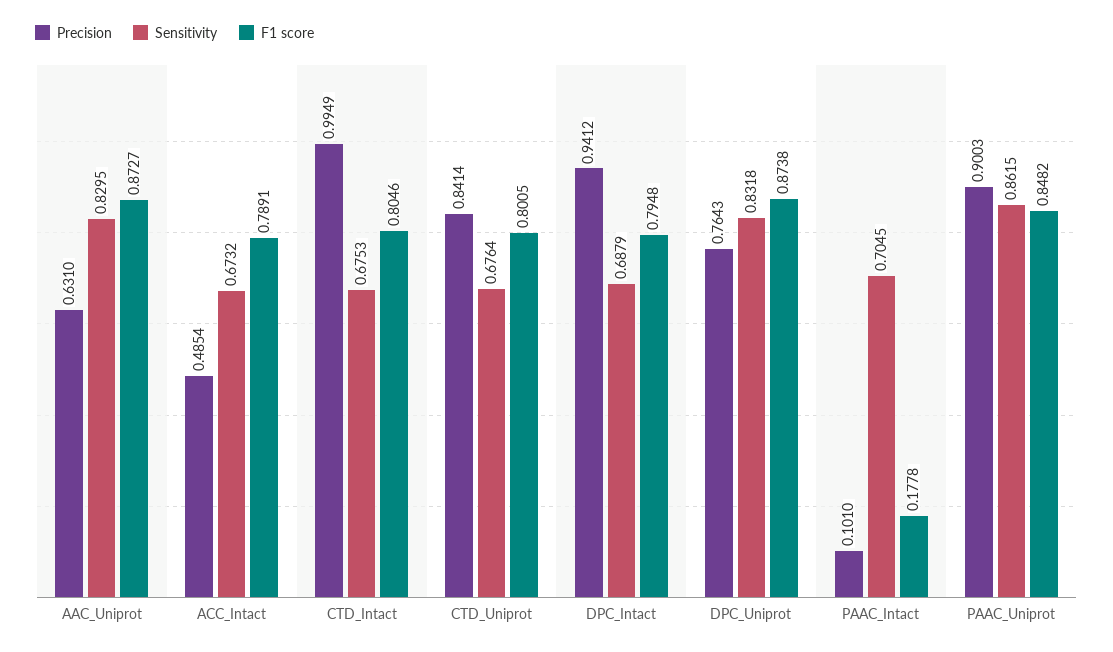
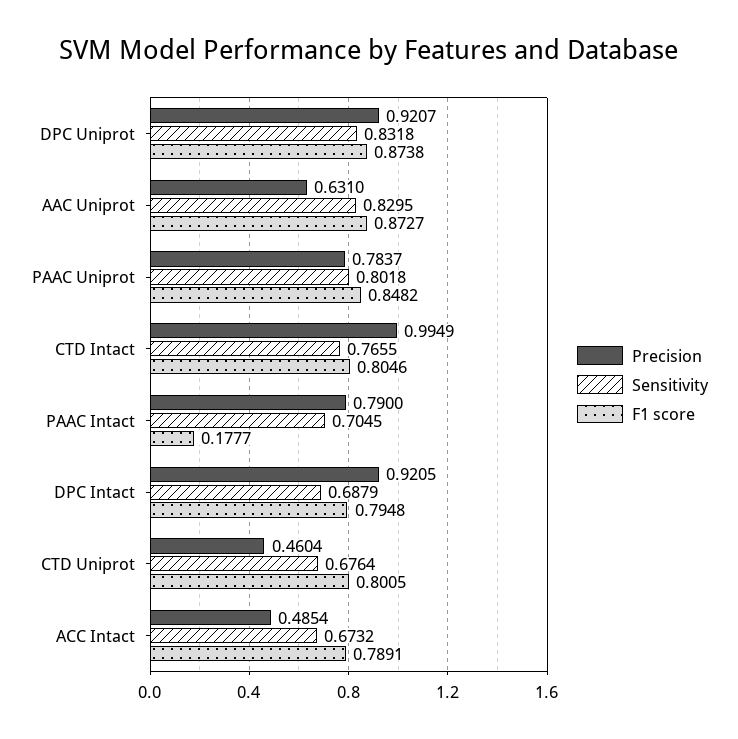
Sensitivity, CTD_Intact: 0.6753 -> 0.7655
Precision, CTD_Uniprot: 0.8414 -> 0.4604
Precision, DPC_Intact: 0.9412 -> 0.9205
Precision, DPC_Uniprot: 0.7643 -> 0.9207
Precision, PAAC_Intact: 0.101 -> 0.79
F1 score, PAAC_Intact: 0.1778 -> 0.1777
Precision, PAAC_Uniprot: 0.9003 -> 0.7837
Sensitivity, PAAC_Uniprot: 0.8615 -> 0.8018

